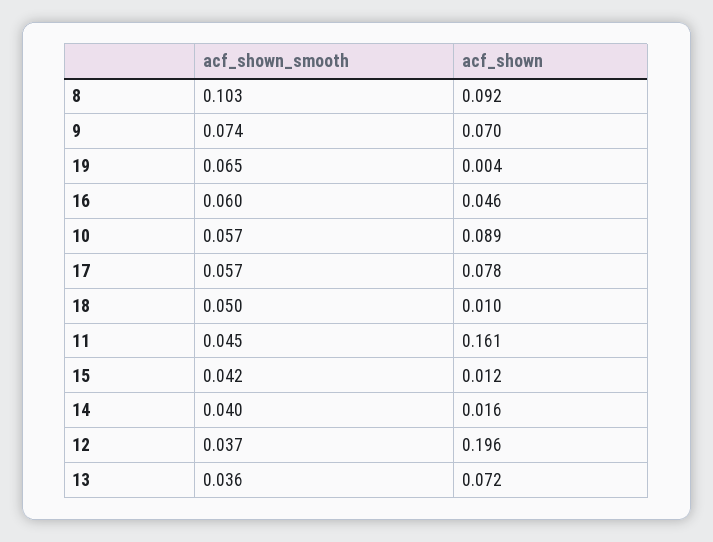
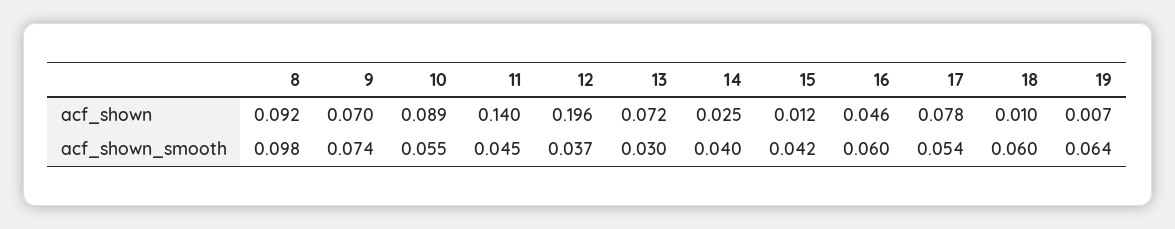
acf_shown_smooth, 8: 0.103 -> 0.098
acf_shown_smooth, 19: 0.065 -> 0.064
acf_shown, 19: 0.004 -> 0.007
acf_shown_smooth, 10: 0.057 -> 0.055
acf_shown_smooth, 17: 0.057 -> 0.054
acf_shown_smooth, 18: 0.05 -> 0.06
acf_shown, 11: 0.161 -> 0.14
acf_shown, 14: 0.016 -> 0.025
acf_shown_smooth, 13: 0.036 -> 0.03

